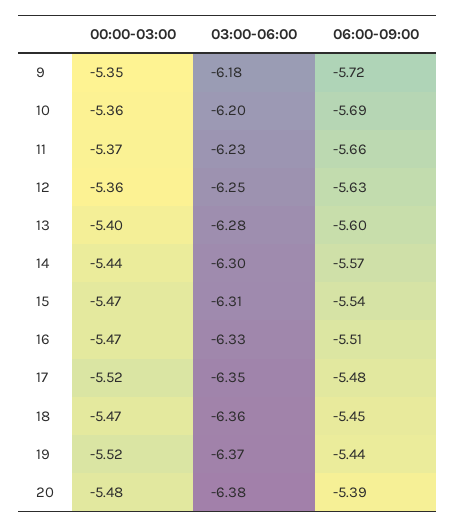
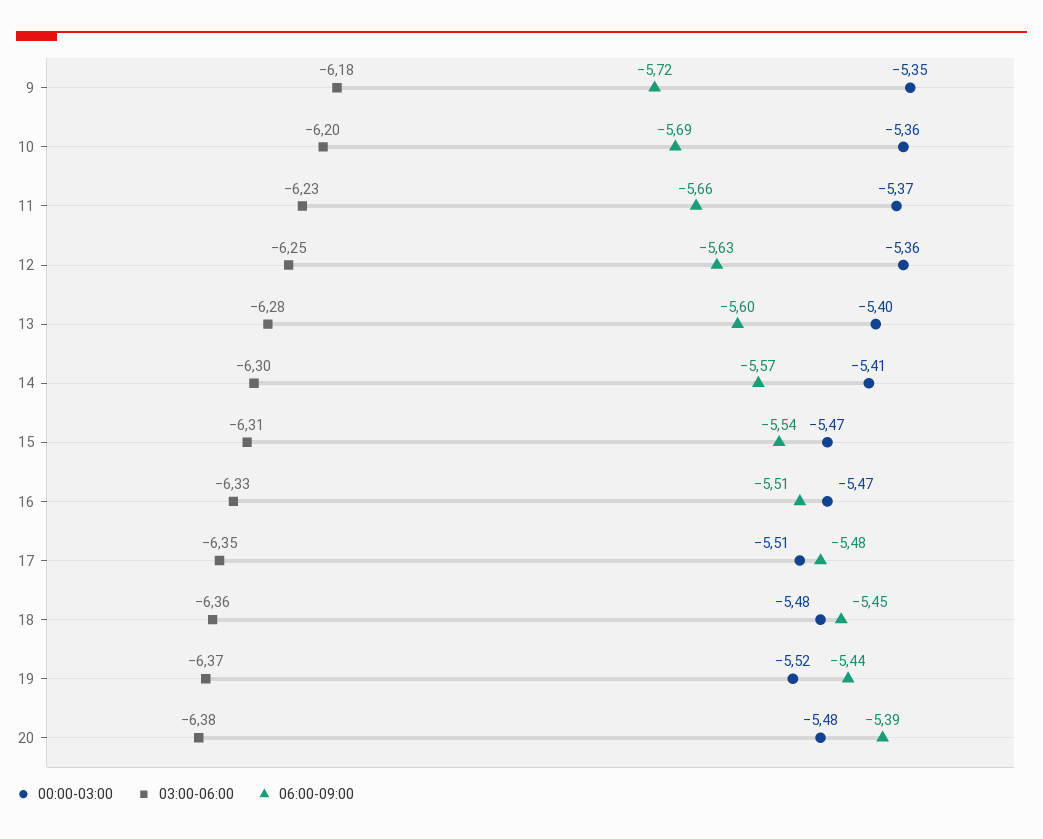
00:00-03:00, 14: -5.44 -> -5.41
00:00-03:00, 17: -5.52 -> -5.51
00:00-03:00, 18: -5.47 -> -5.48

